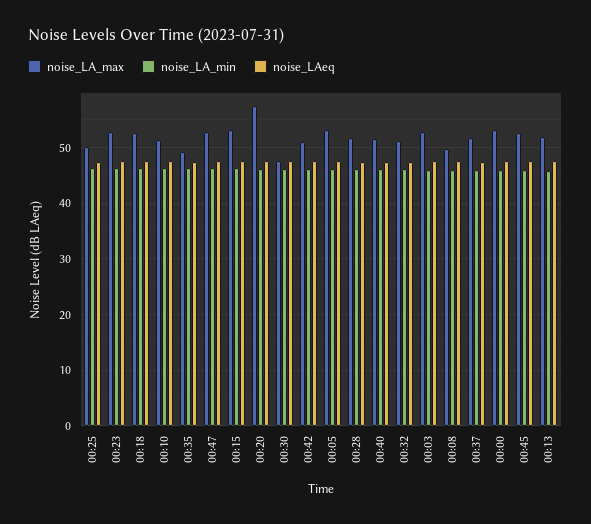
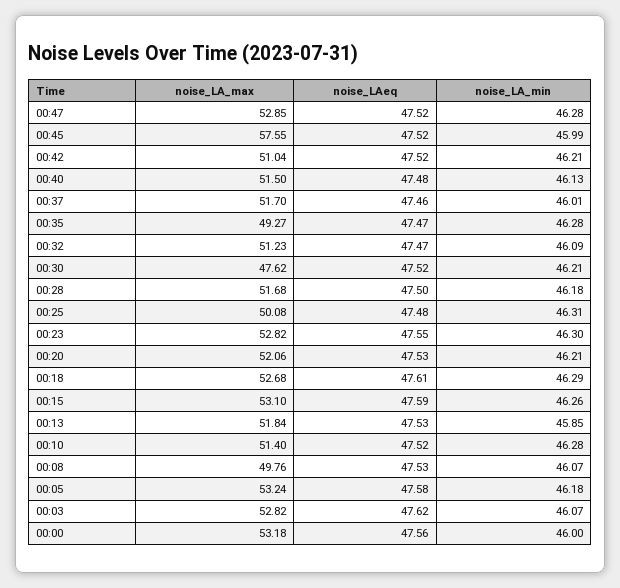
noise_LA_max, 00:20: 58 -> 52.06
noise_LA_max, 00:45: 52 -> 57.55

